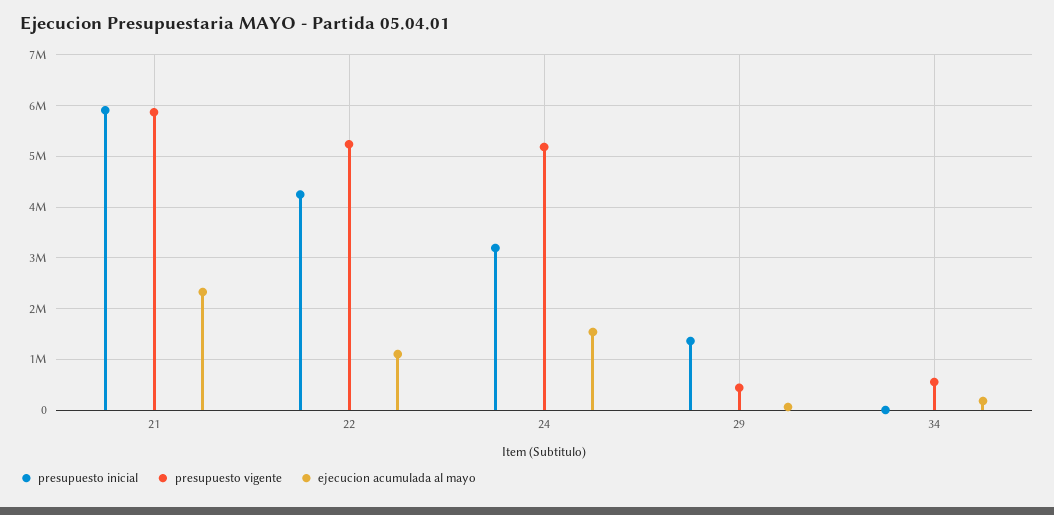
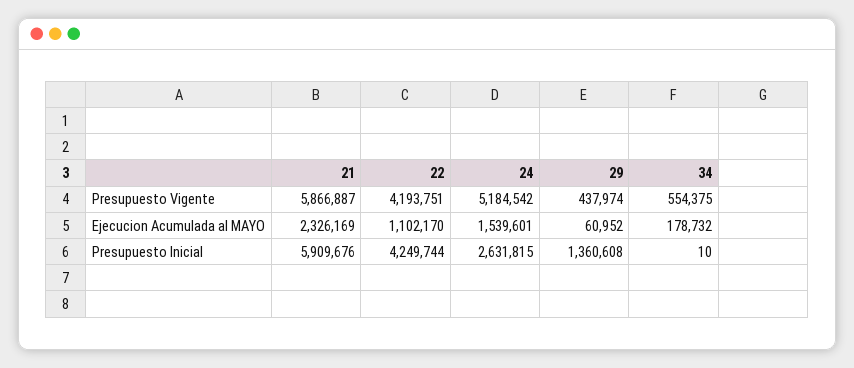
presupuesto vigente, 22: 5200000 -> 4193751
presupuesto inicial, 24: 3200000 -> 2631815

